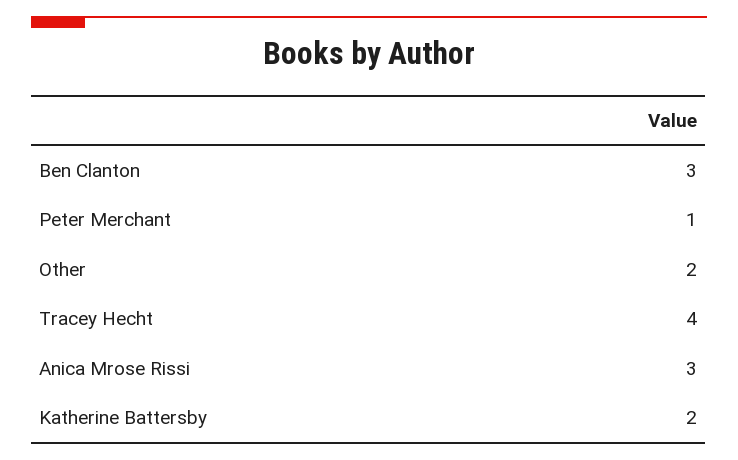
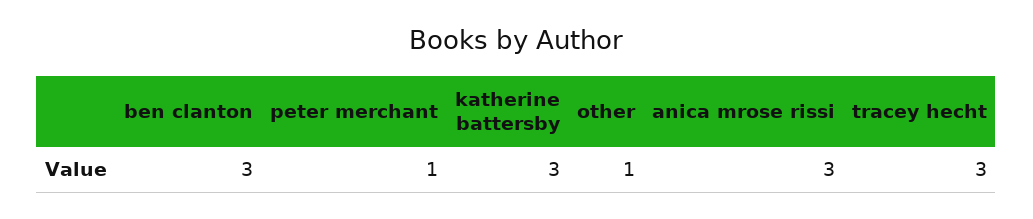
Other: 2 -> 1
Tracey Hecht: 4 -> 3
Katherine Battersby: 2 -> 3

